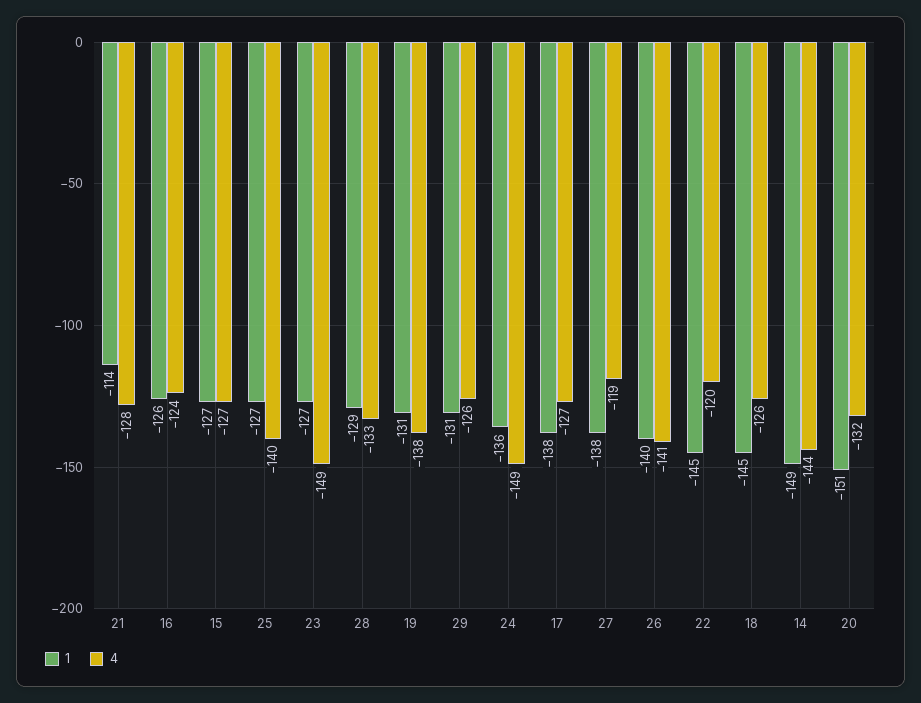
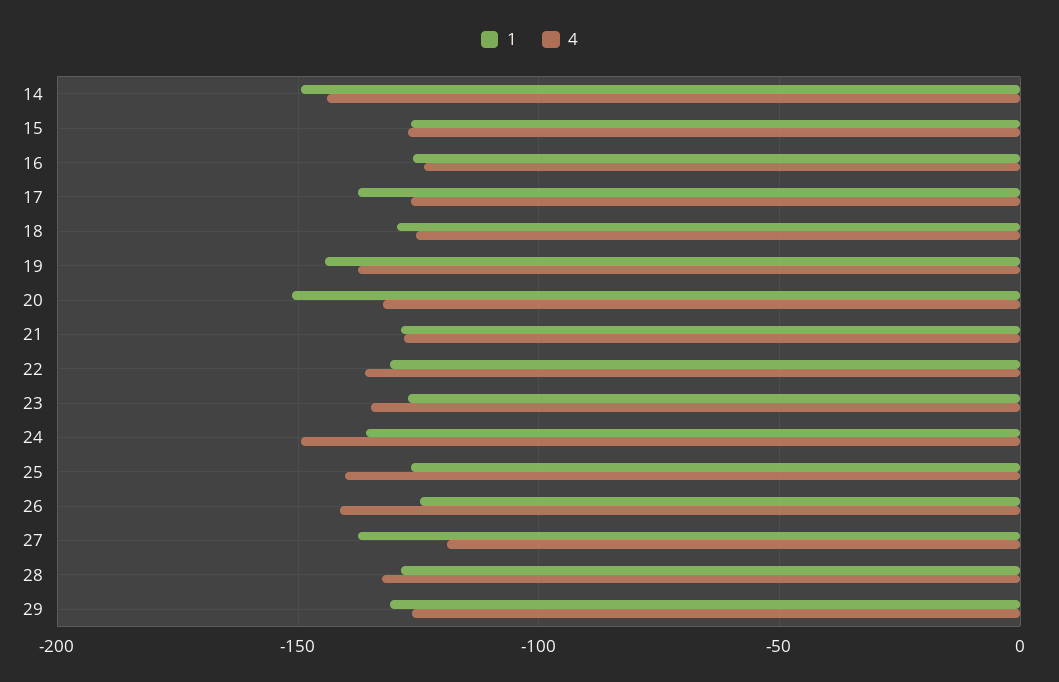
1, 21: -114 -> -130
4, 23: -149 -> -135
1, 19: -131 -> -145
1, 26: -140 -> -125
1, 22: -145 -> -130
4, 22: -120 -> -135
1, 18: -145 -> -130

